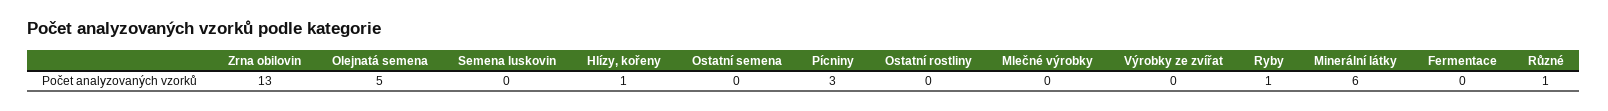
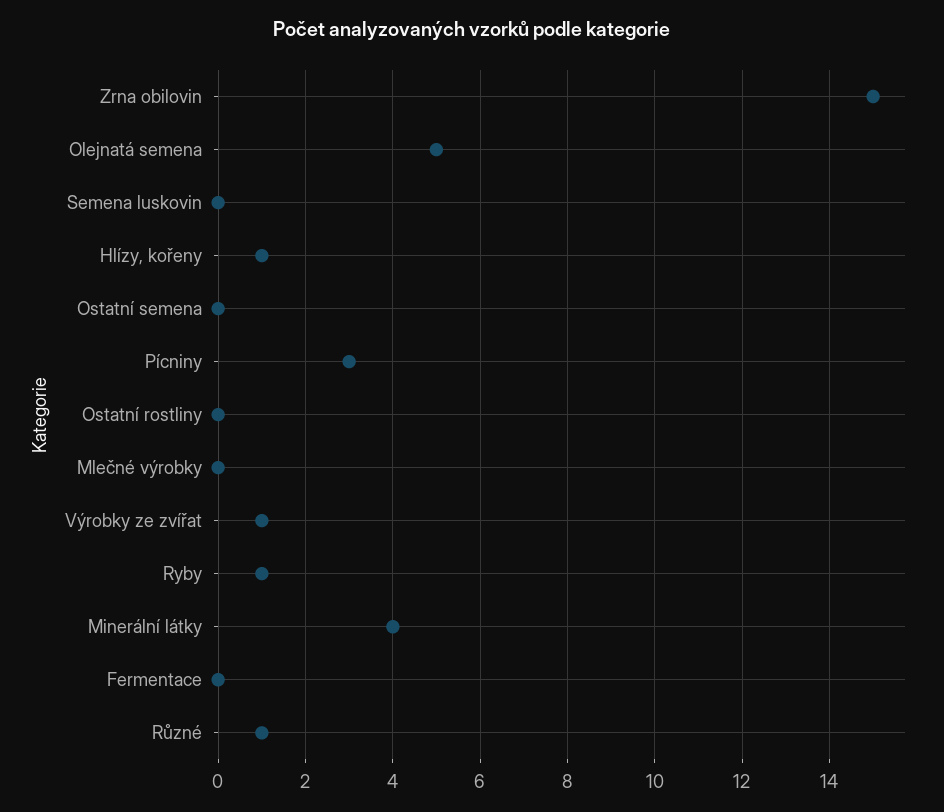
Zrna obilovin: 13 -> 15
Výrobky ze zvířat: 0 -> 1
Minerální látky: 6 -> 4

